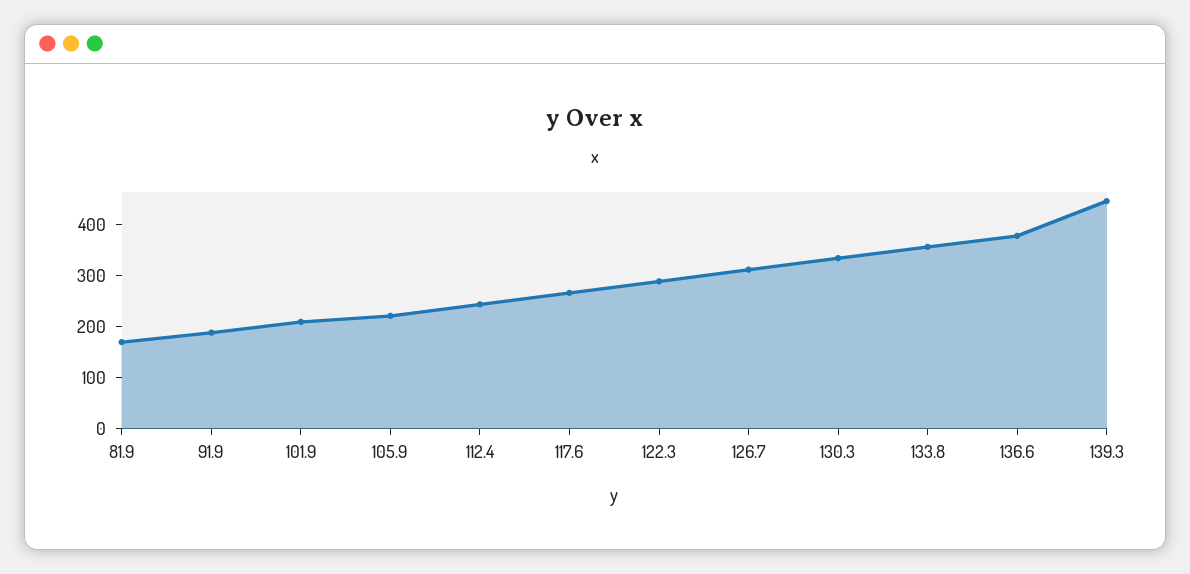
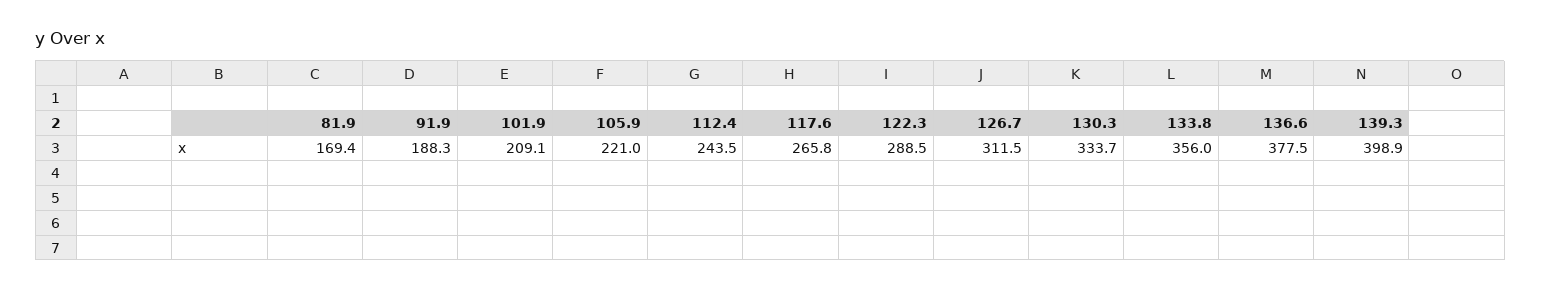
139.3: 440 -> 398.9

